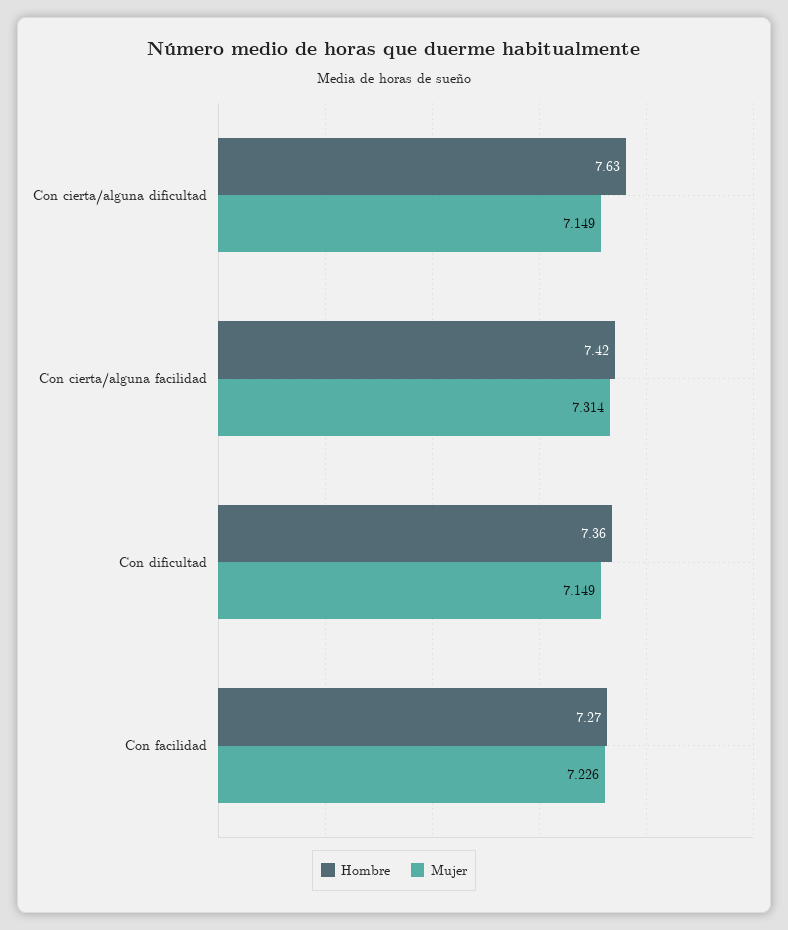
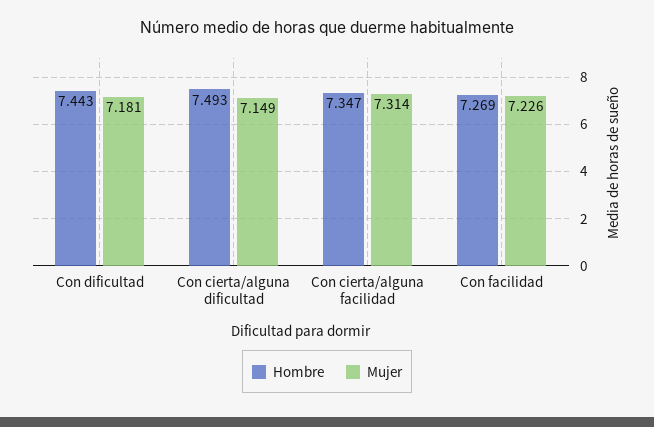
Hombre, Con cierta/alguna dificultad: 7.63 -> 7.493
Hombre, Con cierta/alguna facilidad: 7.42 -> 7.347
Hombre, Con dificultad: 7.36 -> 7.443
Mujer, Con dificultad: 7.149 -> 7.181

